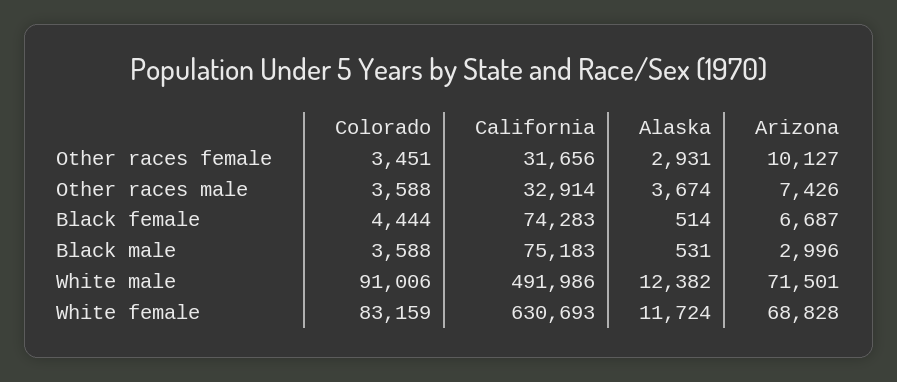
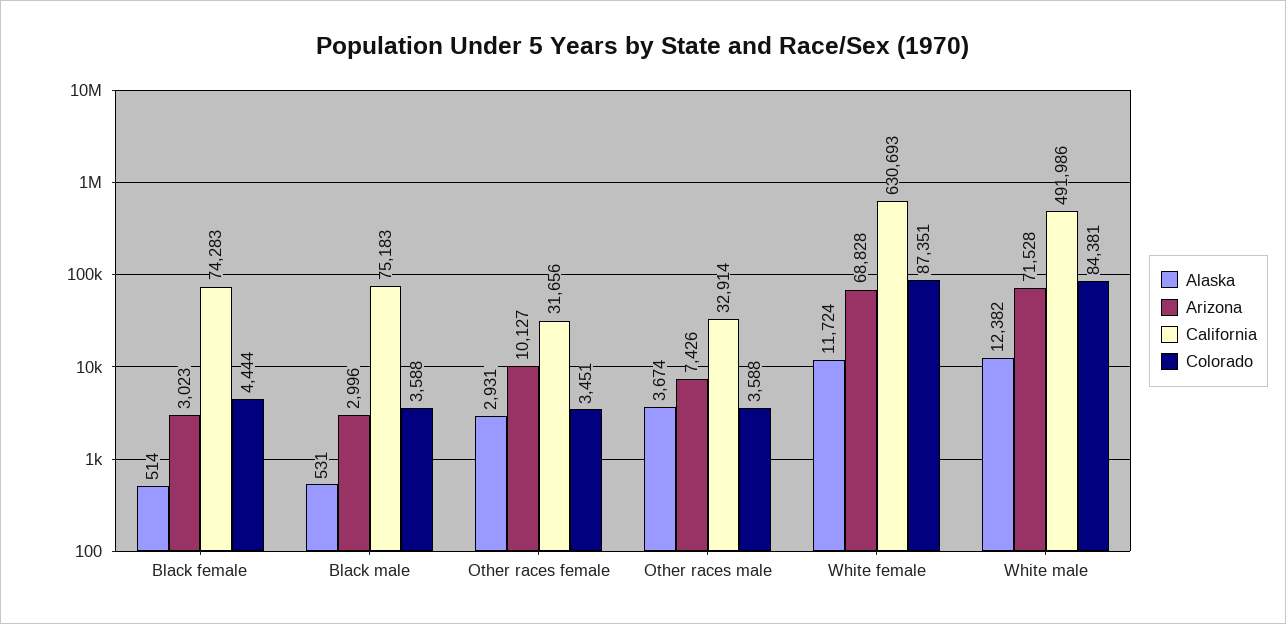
Arizona, Black female: 6687 -> 3023
Colorado, White male: 91006 -> 84381
Arizona, White male: 71501 -> 71528
Colorado, White female: 83159 -> 87351

